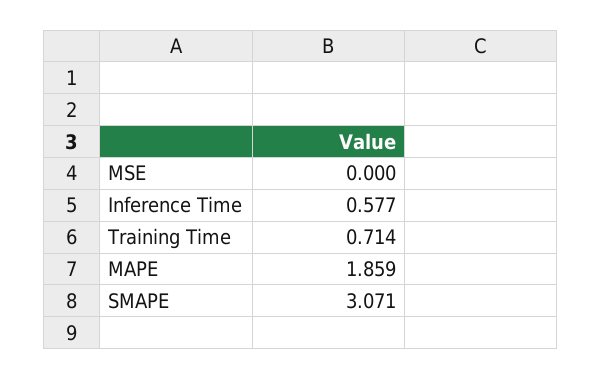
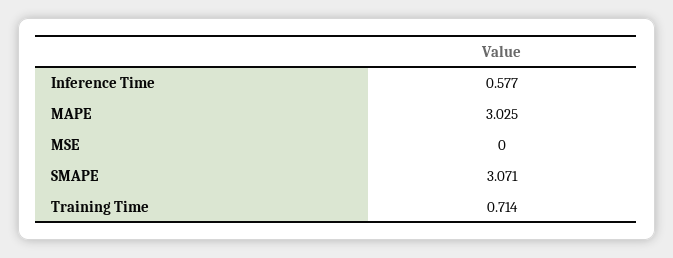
MAPE: 1.859 -> 3.025

